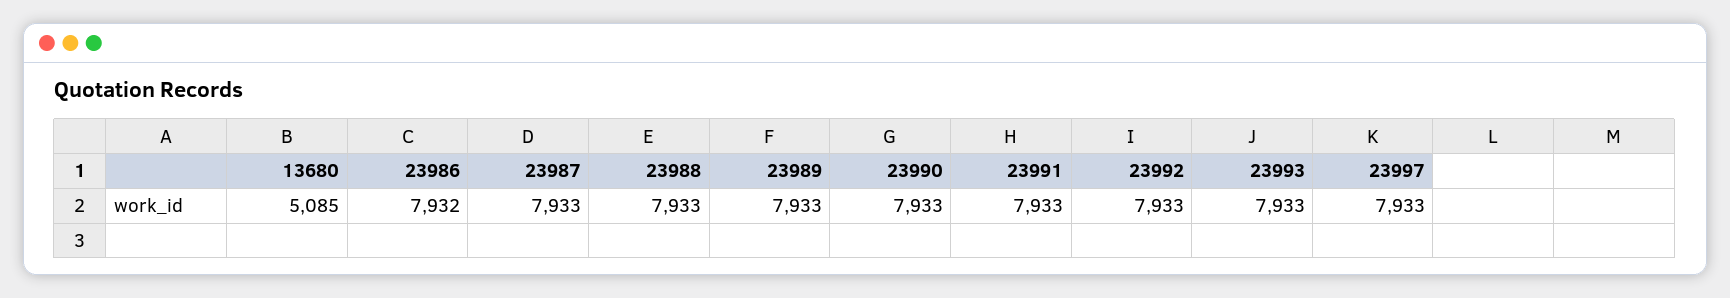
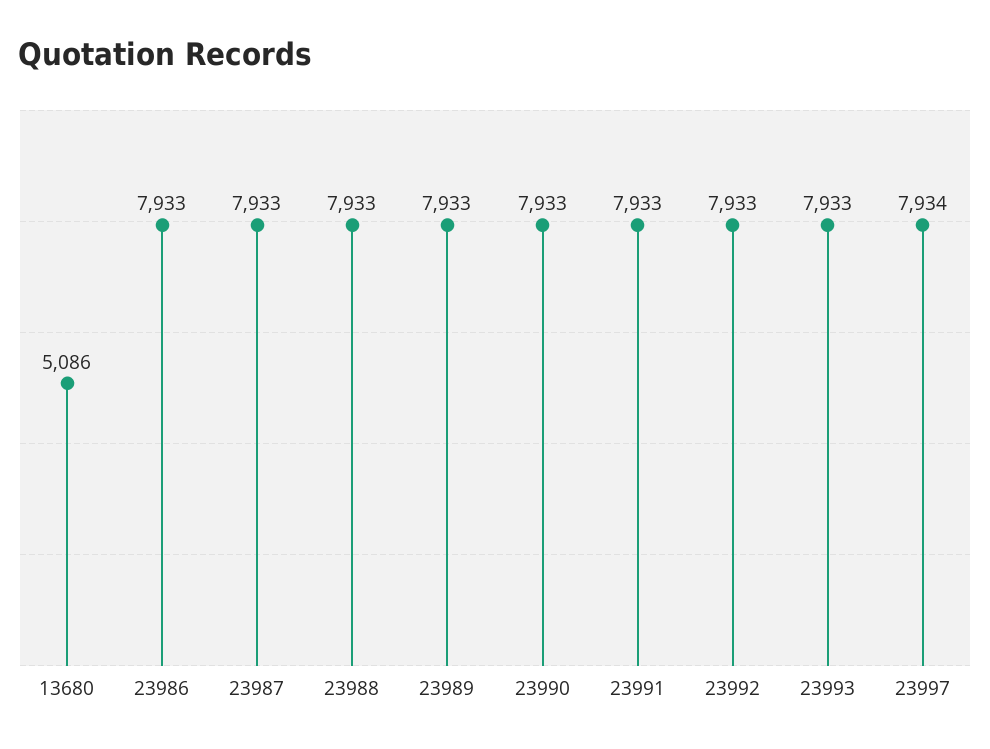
13680: 5085 -> 5086
23986: 7932 -> 7933
23997: 7933 -> 7934

